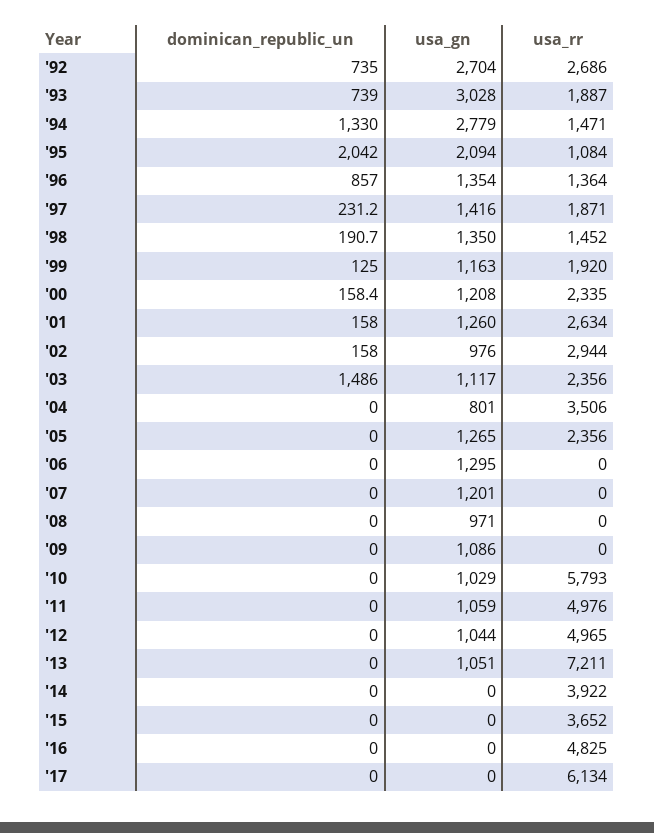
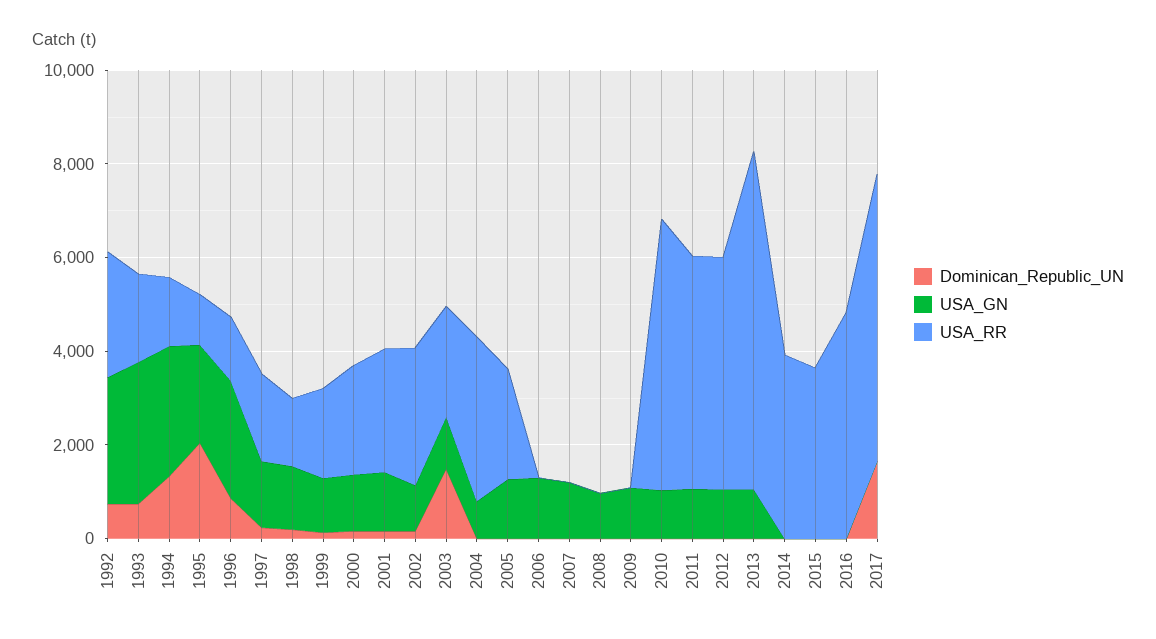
usa_gn, '96: 1354 -> 2500
dominican_republic_un, '17: 0 -> 1500

